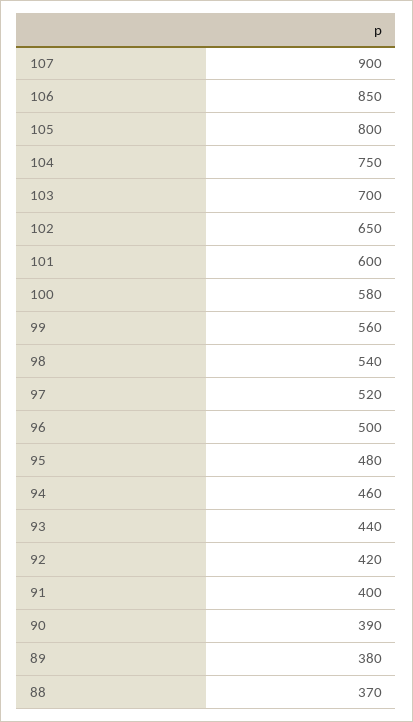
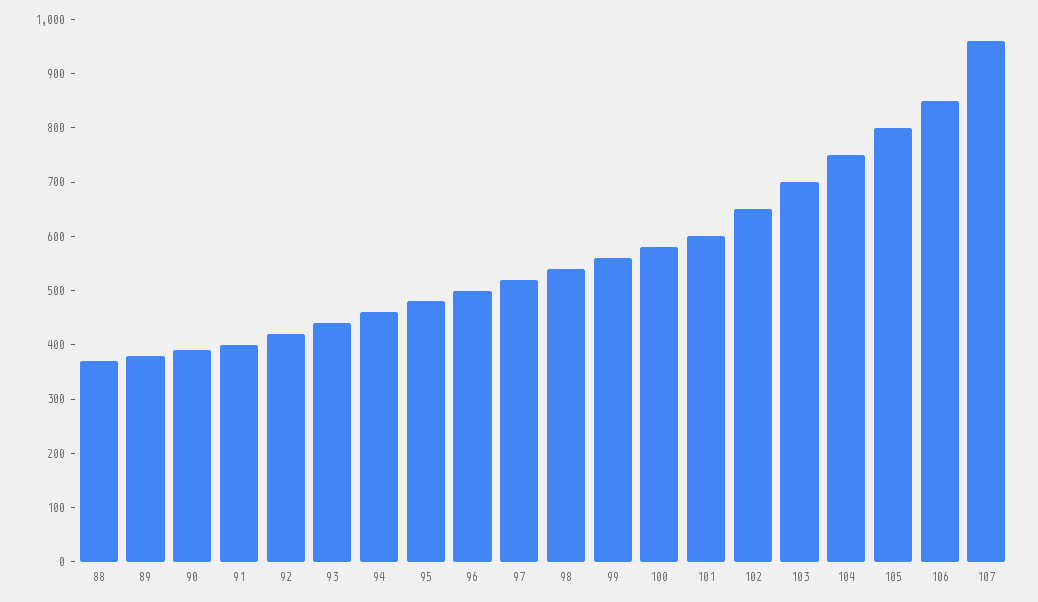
107: 900 -> 960

